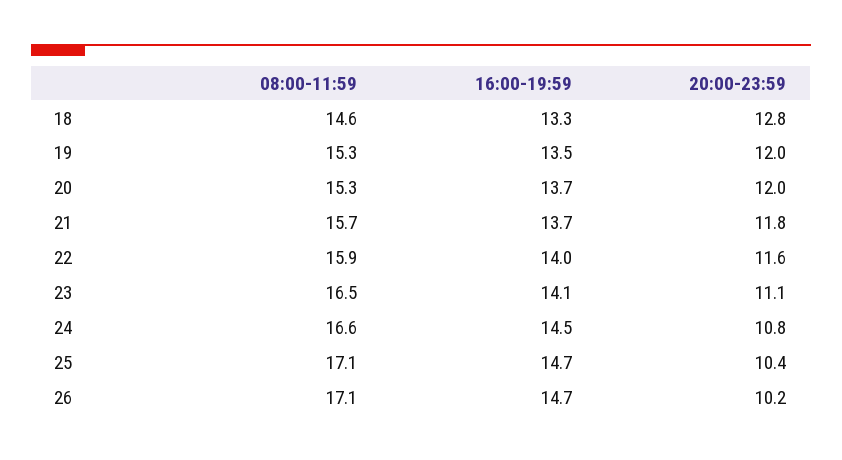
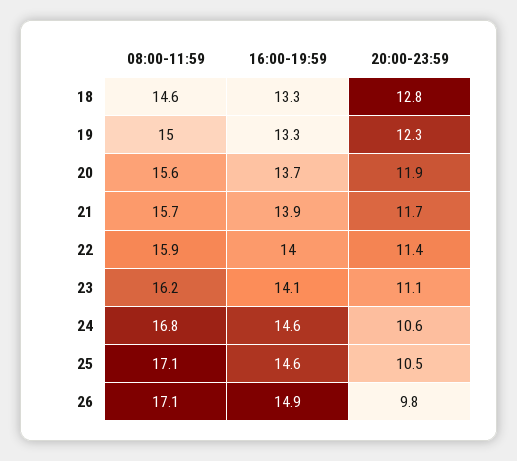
08:00-11:59, 19: 15.3 -> 15
16:00-19:59, 19: 13.5 -> 13.3
20:00-23:59, 19: 12 -> 12.3
08:00-11:59, 20: 15.3 -> 15.6
20:00-23:59, 20: 12 -> 11.9
16:00-19:59, 21: 13.7 -> 13.9
20:00-23:59, 21: 11.8 -> 11.7
20:00-23:59, 22: 11.6 -> 11.4
08:00-11:59, 23: 16.5 -> 16.2
08:00-11:59, 24: 16.6 -> 16.8
16:00-19:59, 24: 14.5 -> 14.6
20:00-23:59, 24: 10.8 -> 10.6
16:00-19:59, 25: 14.7 -> 14.6
20:00-23:59, 25: 10.4 -> 10.5
16:00-19:59, 26: 14.7 -> 14.9
20:00-23:59, 26: 10.2 -> 9.8

